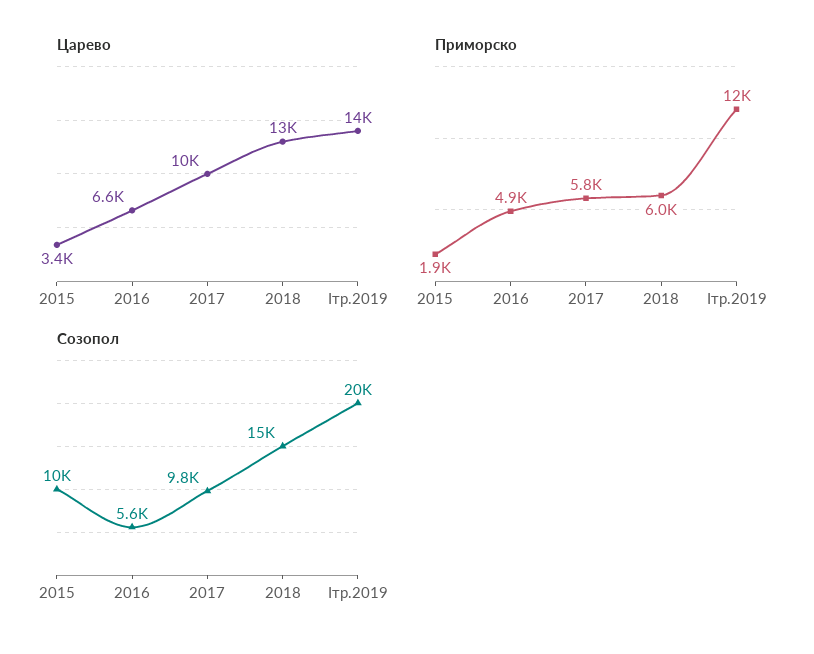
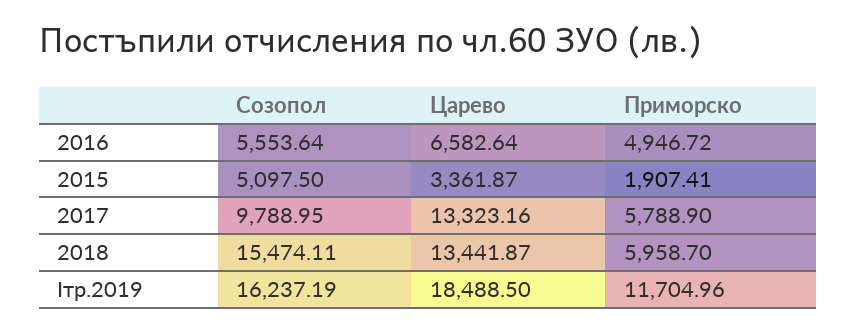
Царево, 2017: 10000 -> 13323.16
Царево, Iтр.2019: 14000 -> 18488.5
Созопол, 2015: 10000 -> 5097.5
Созопол, Iтр.2019: 20000 -> 16237.19

